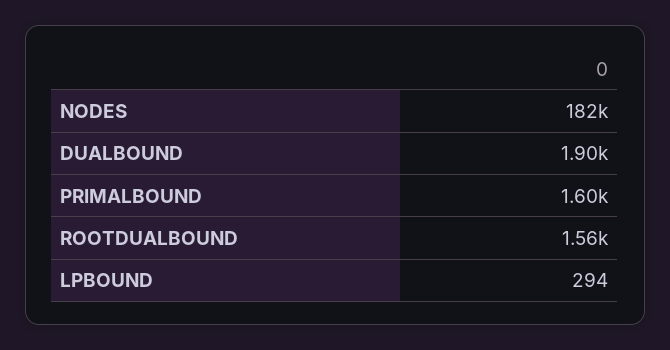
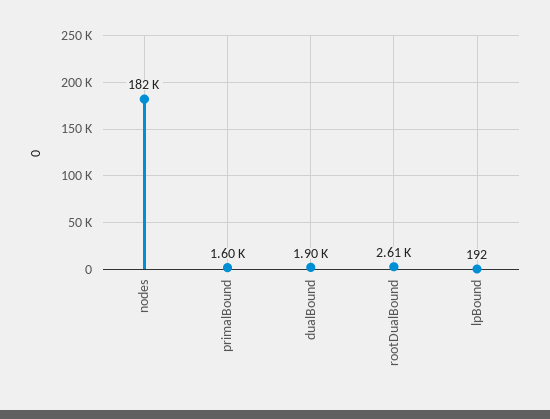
ROOTDUALBOUND: 1560 -> 2610
LPBOUND: 294 -> 192

